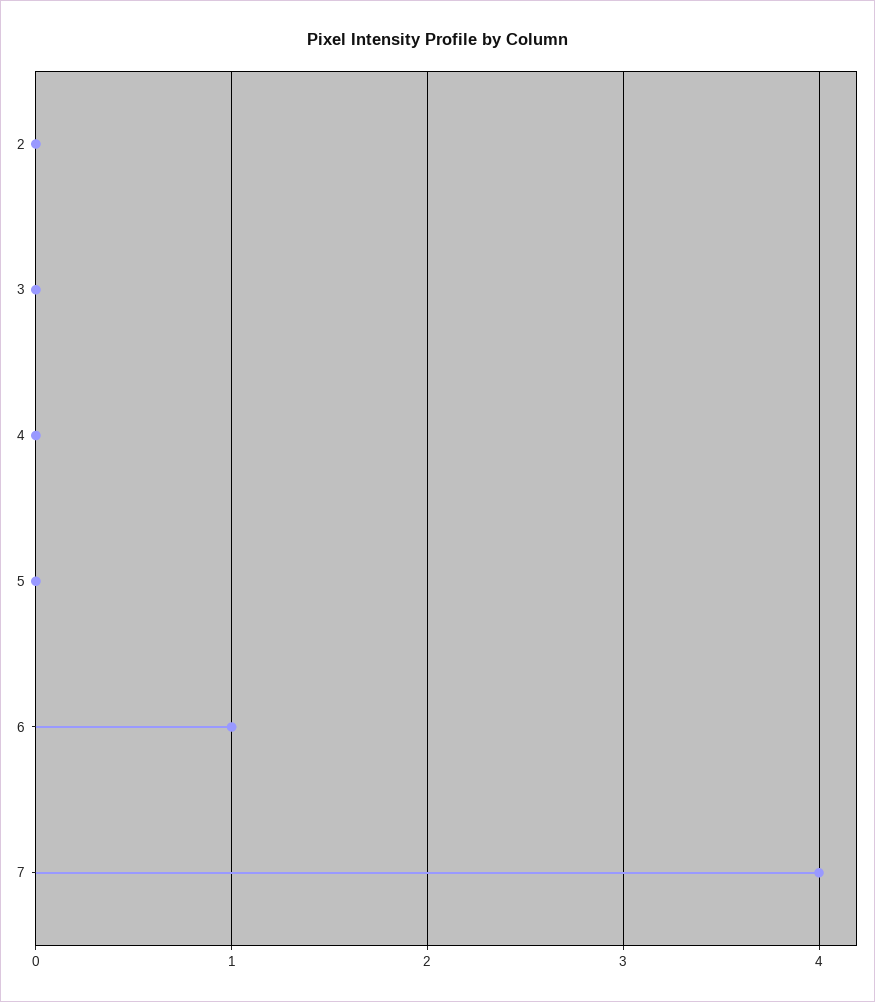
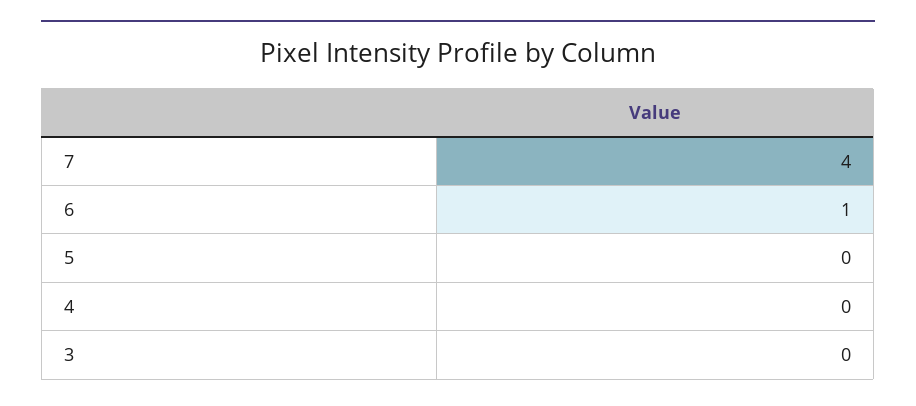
2: 0 -> none

